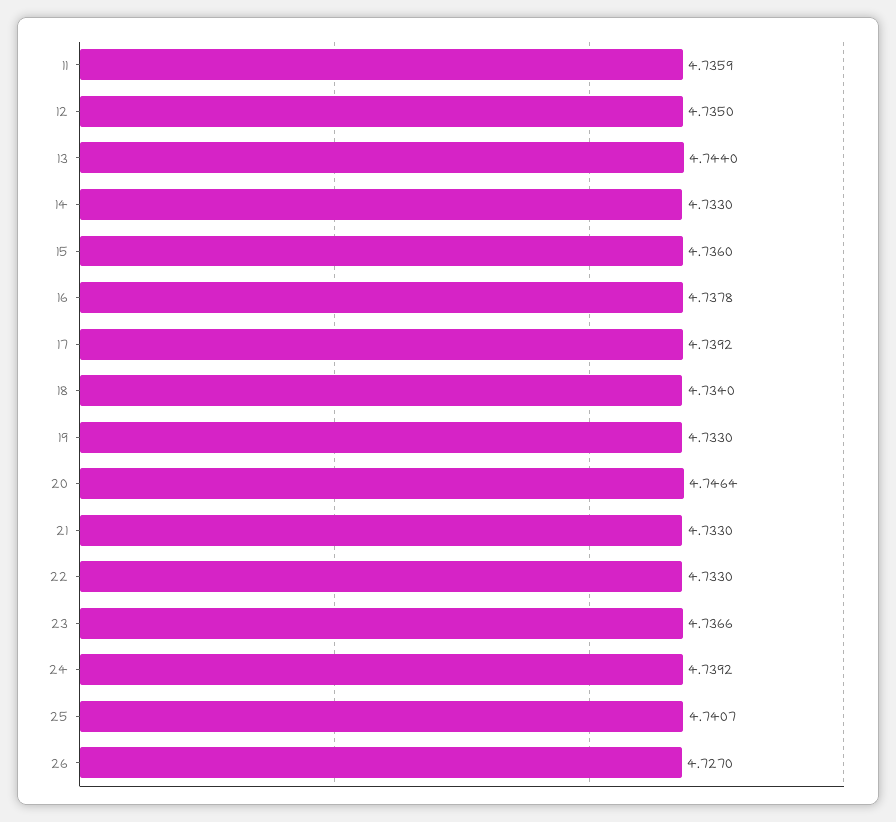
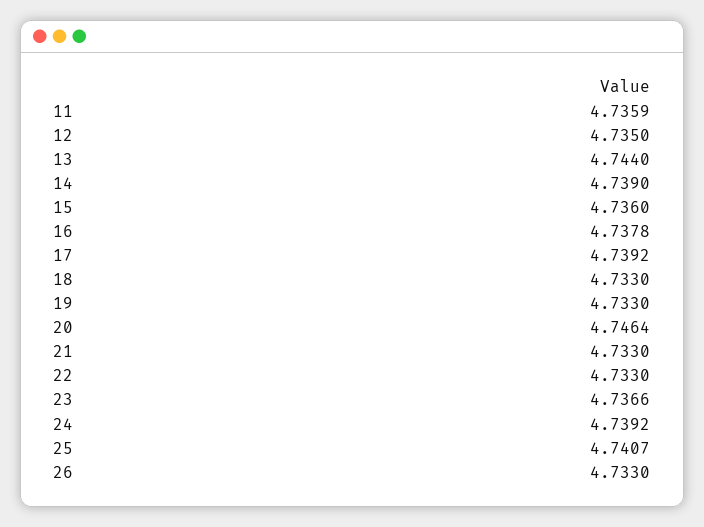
14: 4.733 -> 4.739
18: 4.734 -> 4.733
26: 4.727 -> 4.733

